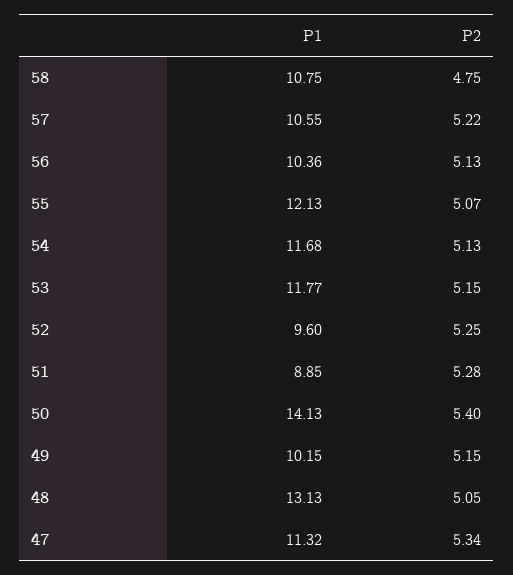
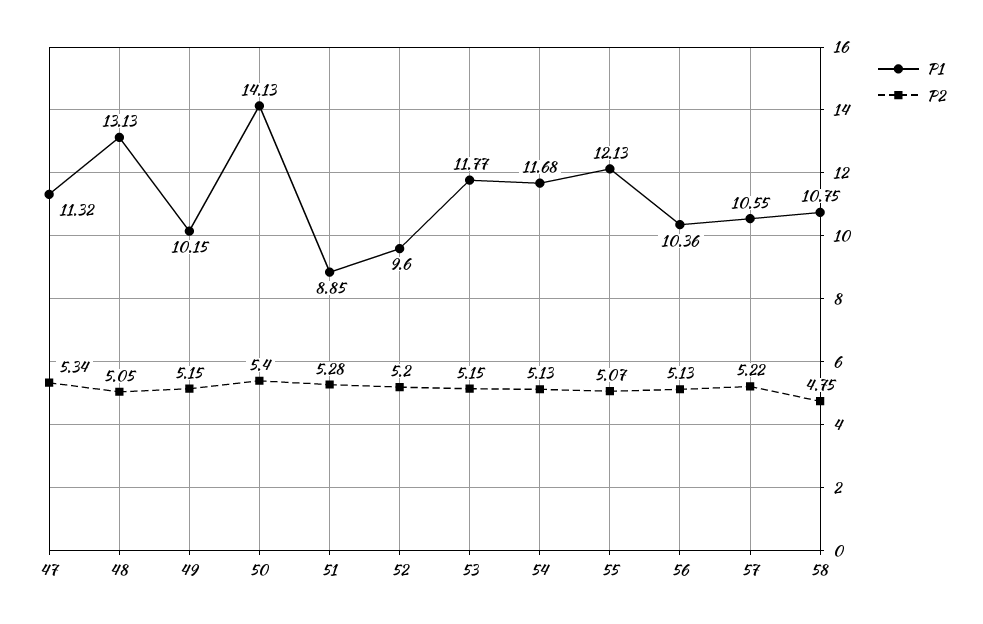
P2, 52: 5.25 -> 5.2

